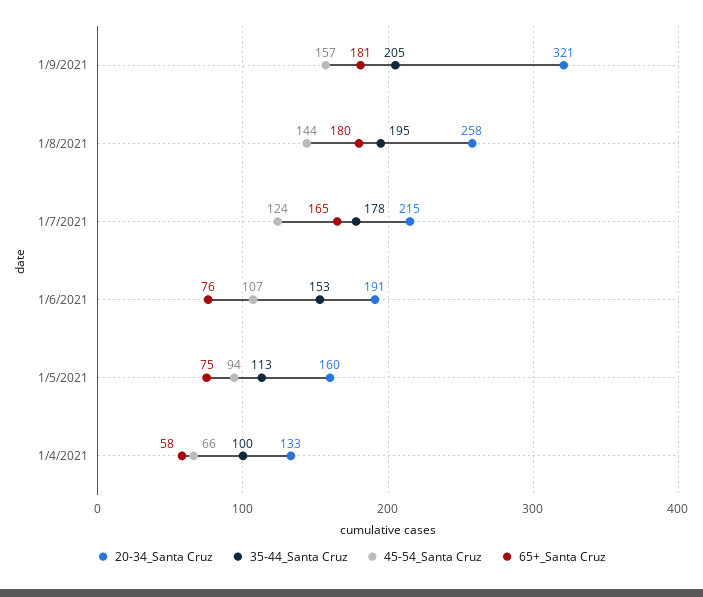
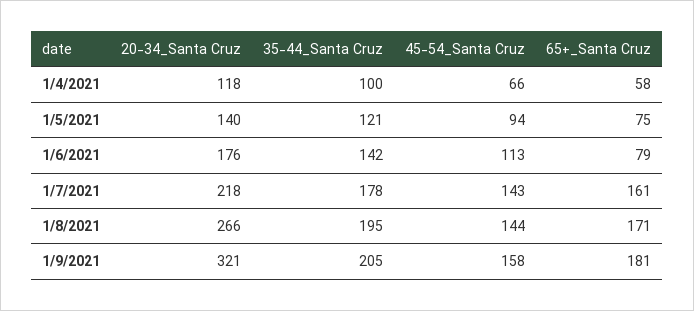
45-54_Santa Cruz, 1/9/2021: 157 -> 158
20-34_Santa Cruz, 1/8/2021: 258 -> 266
65+_Santa Cruz, 1/8/2021: 180 -> 171
20-34_Santa Cruz, 1/7/2021: 215 -> 218
45-54_Santa Cruz, 1/7/2021: 124 -> 143
65+_Santa Cruz, 1/7/2021: 165 -> 161
20-34_Santa Cruz, 1/6/2021: 191 -> 176
35-44_Santa Cruz, 1/6/2021: 153 -> 142
45-54_Santa Cruz, 1/6/2021: 107 -> 113
65+_Santa Cruz, 1/6/2021: 76 -> 79
20-34_Santa Cruz, 1/5/2021: 160 -> 140
35-44_Santa Cruz, 1/5/2021: 113 -> 121
20-34_Santa Cruz, 1/4/2021: 133 -> 118

